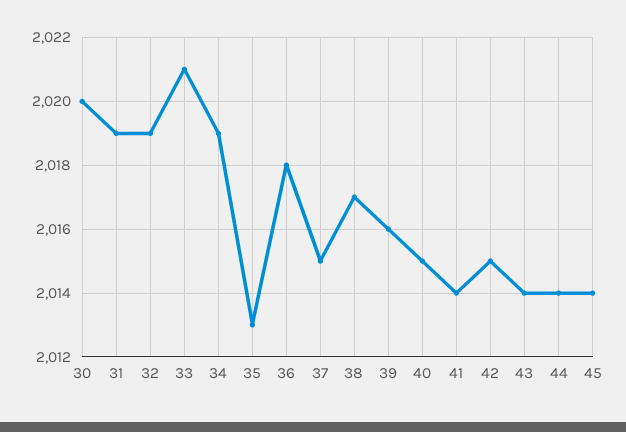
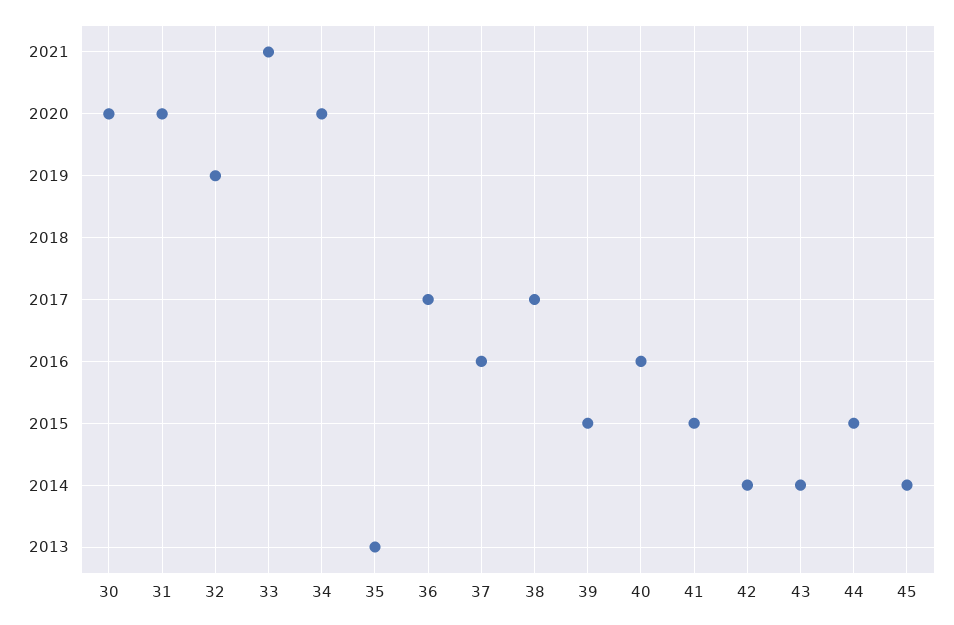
31: 2019 -> 2020
34: 2019 -> 2020
36: 2018 -> 2017
37: 2015 -> 2016
39: 2016 -> 2015
40: 2015 -> 2016
41: 2014 -> 2015
42: 2015 -> 2014
44: 2014 -> 2015

